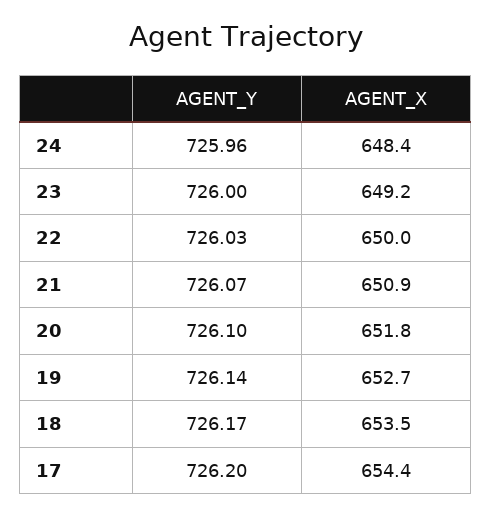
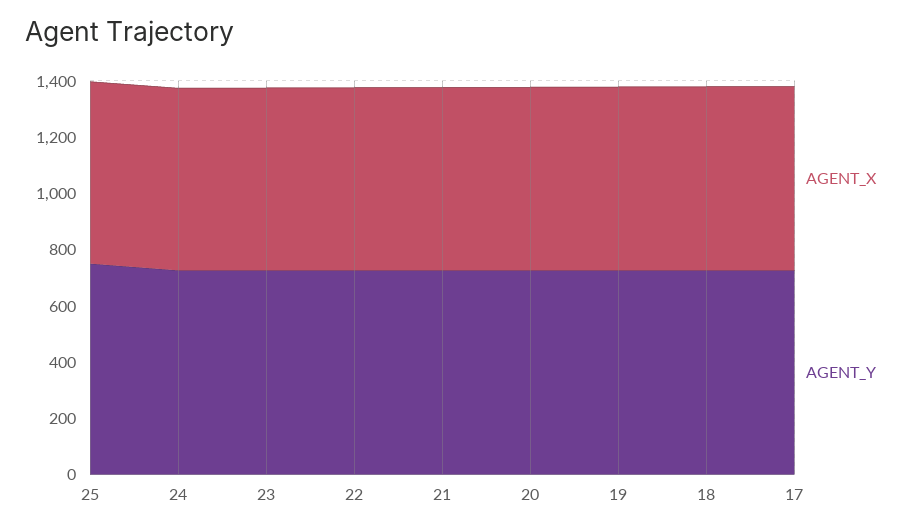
AGENT_X, 25: none -> 650
AGENT_Y, 25: none -> 750

